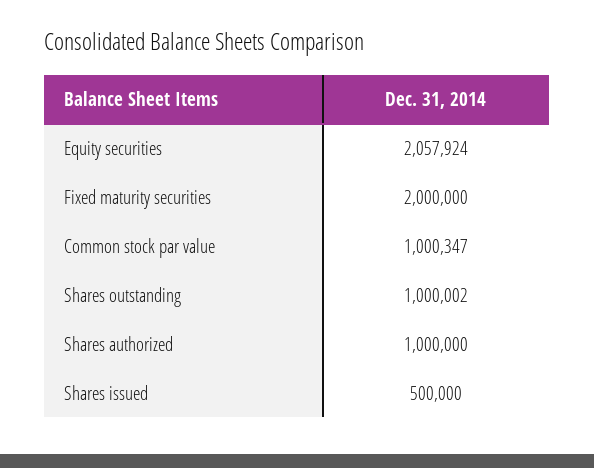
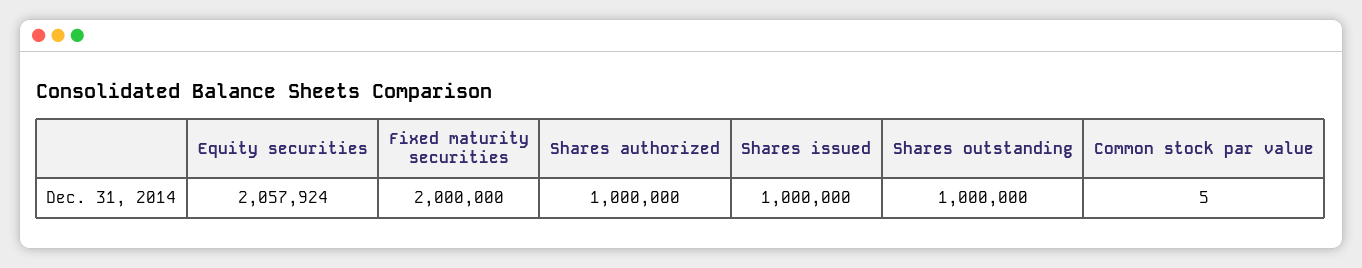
Common stock par value: 1000347 -> 5
Shares outstanding: 1000002 -> 1000000
Shares issued: 500000 -> 1000000

